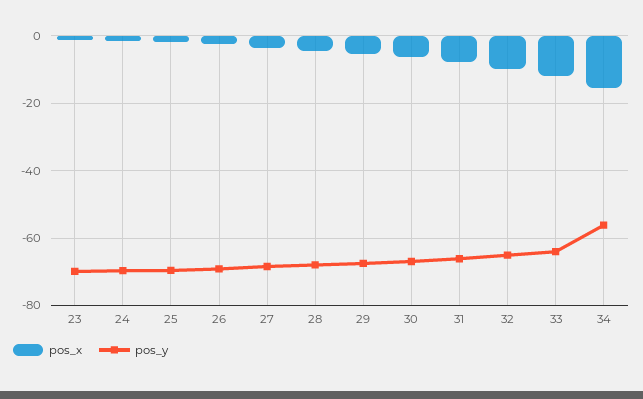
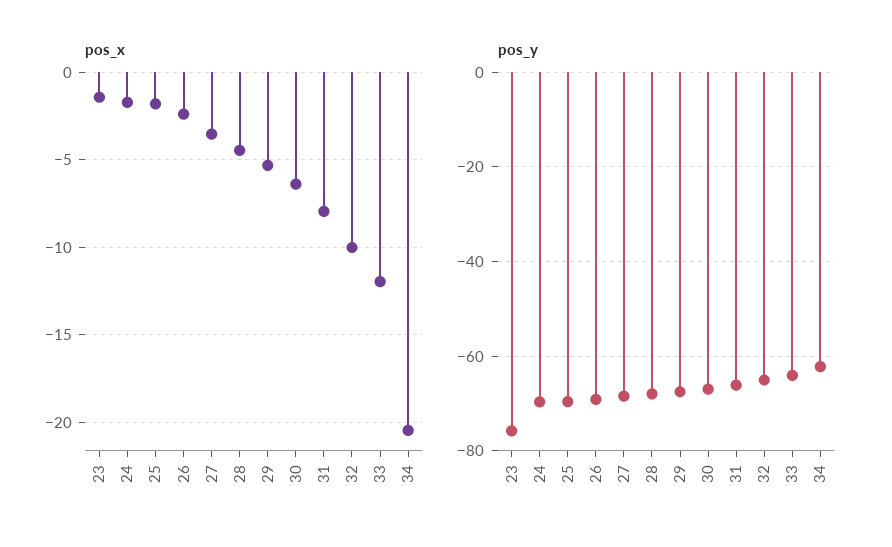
pos_y, 23: -70 -> -76
pos_x, 34: -16 -> -20.5
pos_y, 34: -56 -> -62

